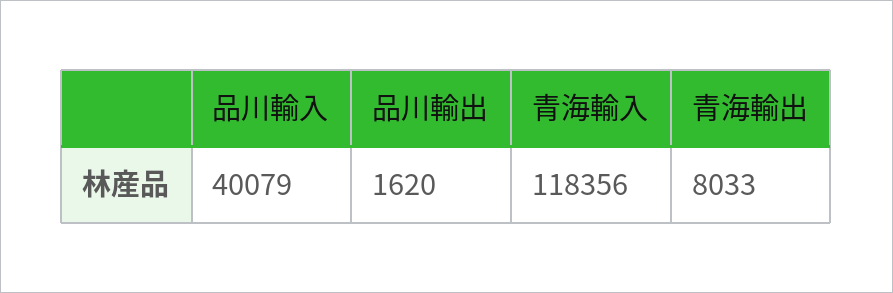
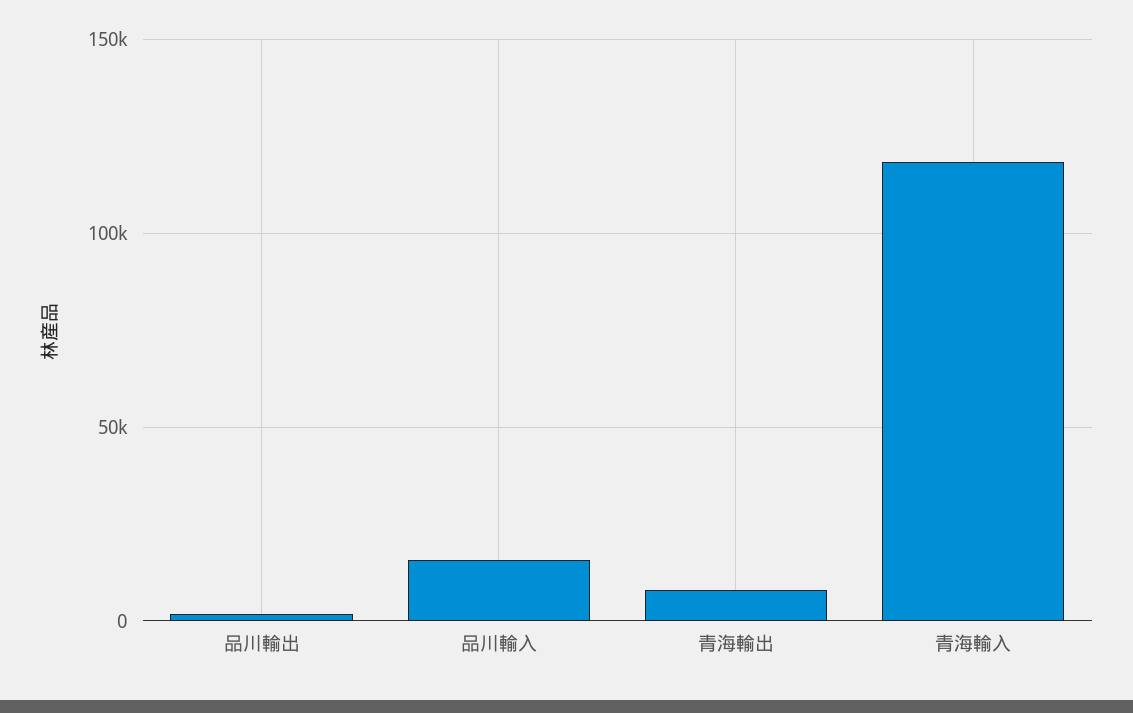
品川輸入: 40079 -> 15000

